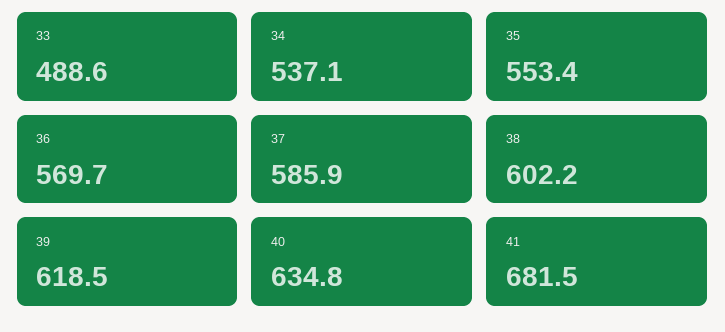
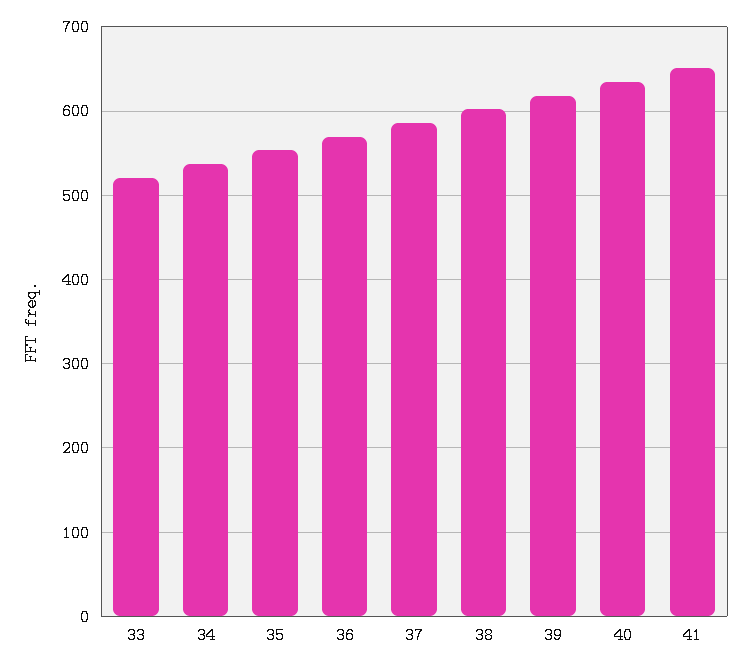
33: 488.6 -> 520
41: 681.5 -> 650

